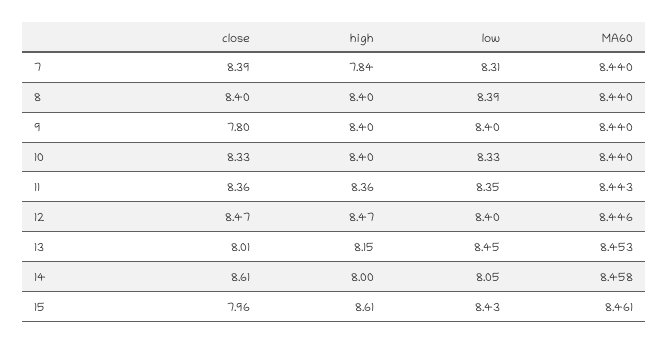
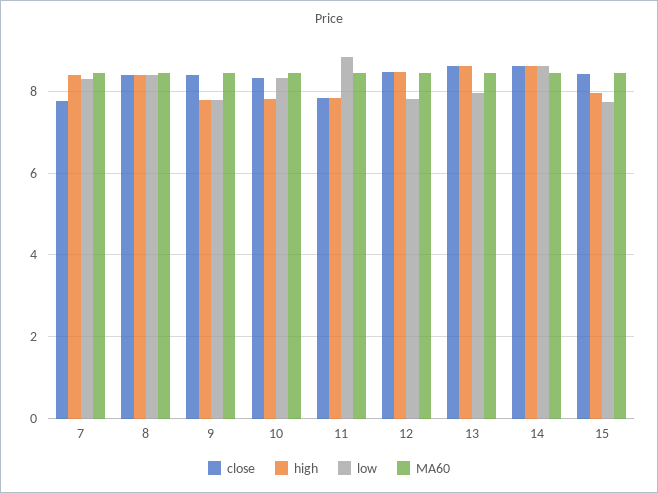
close, 7: 8.39 -> 7.8
high, 7: 7.84 -> 8.4
close, 9: 7.8 -> 8.4
high, 9: 8.4 -> 7.8
low, 9: 8.4 -> 7.8
high, 10: 8.4 -> 7.8
close, 11: 8.36 -> 7.8
high, 11: 8.36 -> 7.8
low, 11: 8.35 -> 8.8
low, 12: 8.4 -> 7.8
close, 13: 8.01 -> 8.6
high, 13: 8.15 -> 8.6
low, 13: 8.45 -> 8
high, 14: 8 -> 8.6
low, 14: 8.05 -> 8.6
close, 15: 7.96 -> 8.4
high, 15: 8.61 -> 8
low, 15: 8.43 -> 7.8

